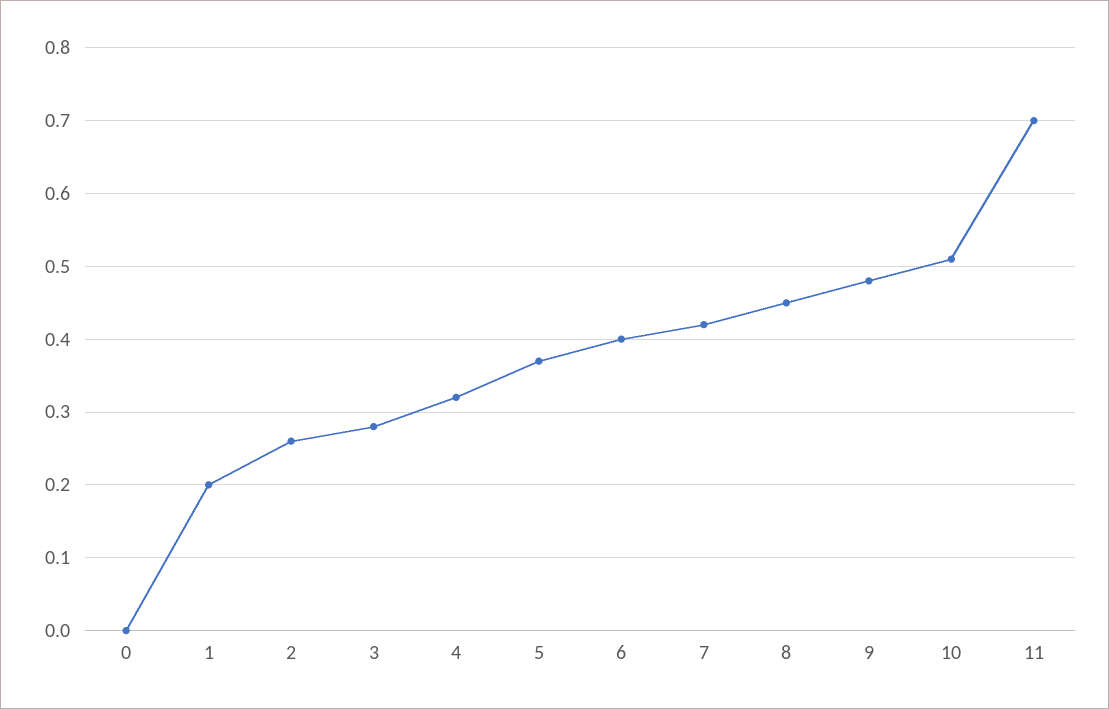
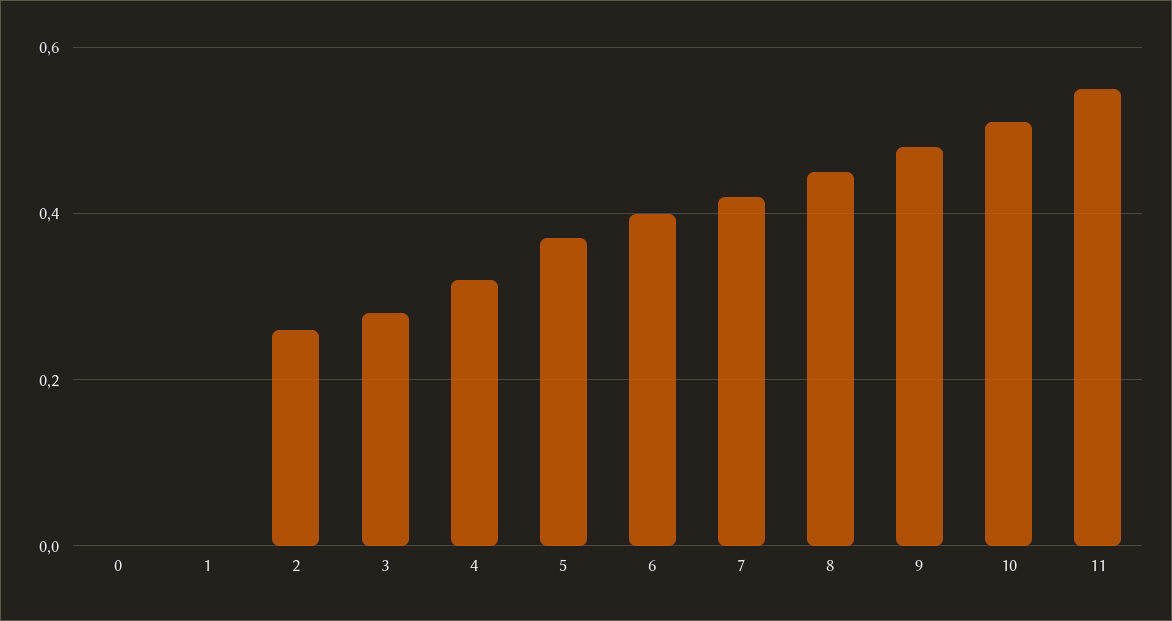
1: 0.2 -> 0
11: 0.7 -> 0.55

